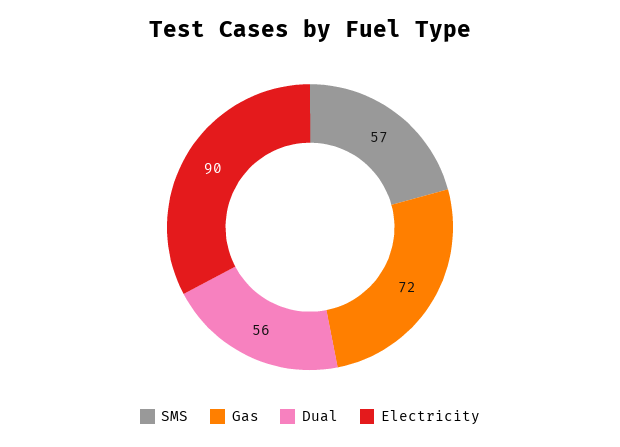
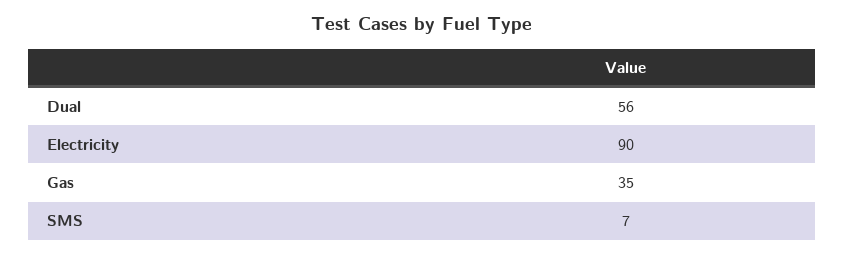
SMS: 57 -> 7
Gas: 72 -> 35

